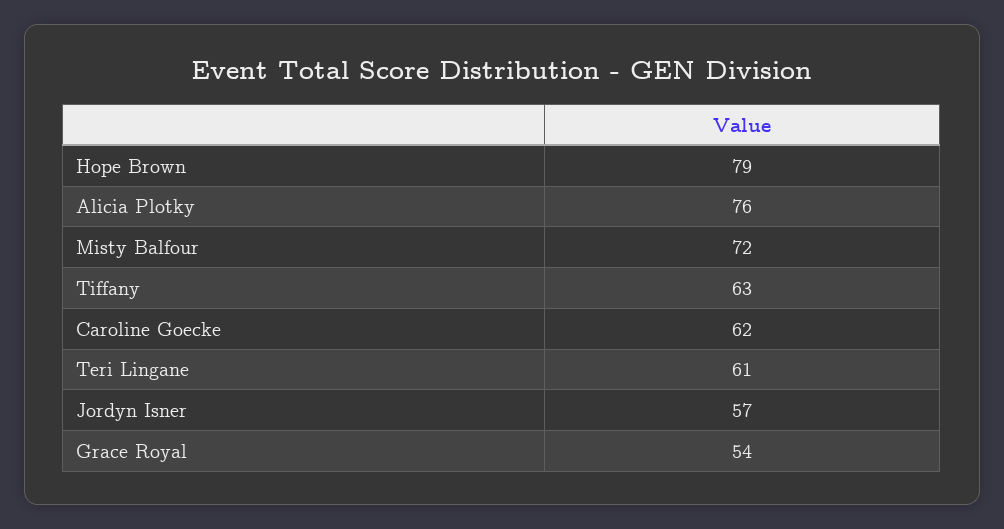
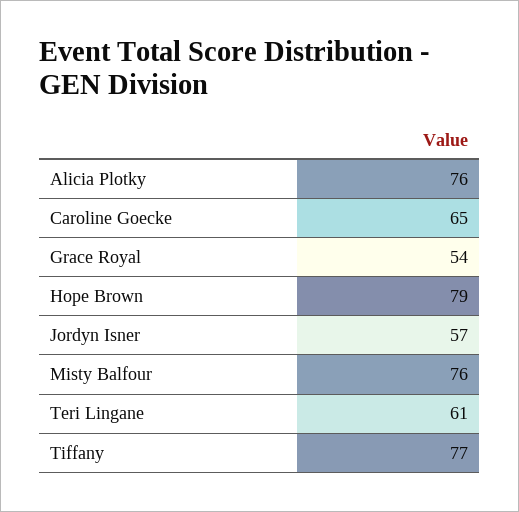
Misty Balfour: 72 -> 76
Tiffany: 63 -> 77
Caroline Goecke: 62 -> 65

